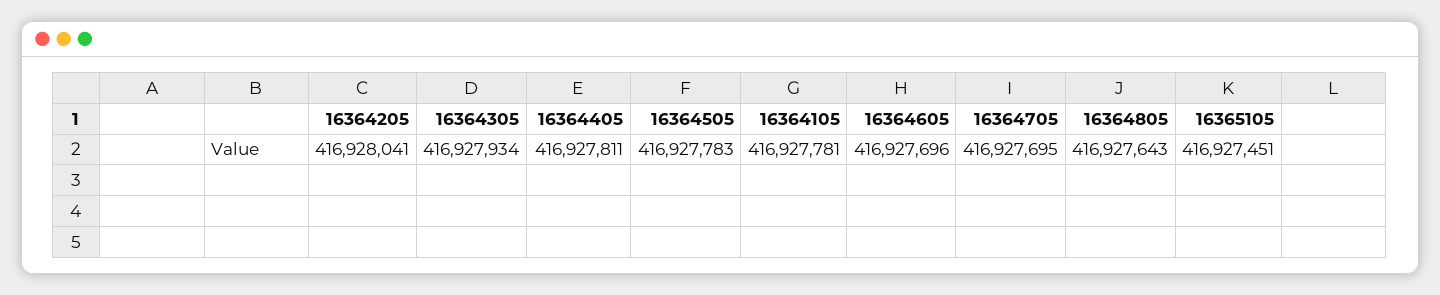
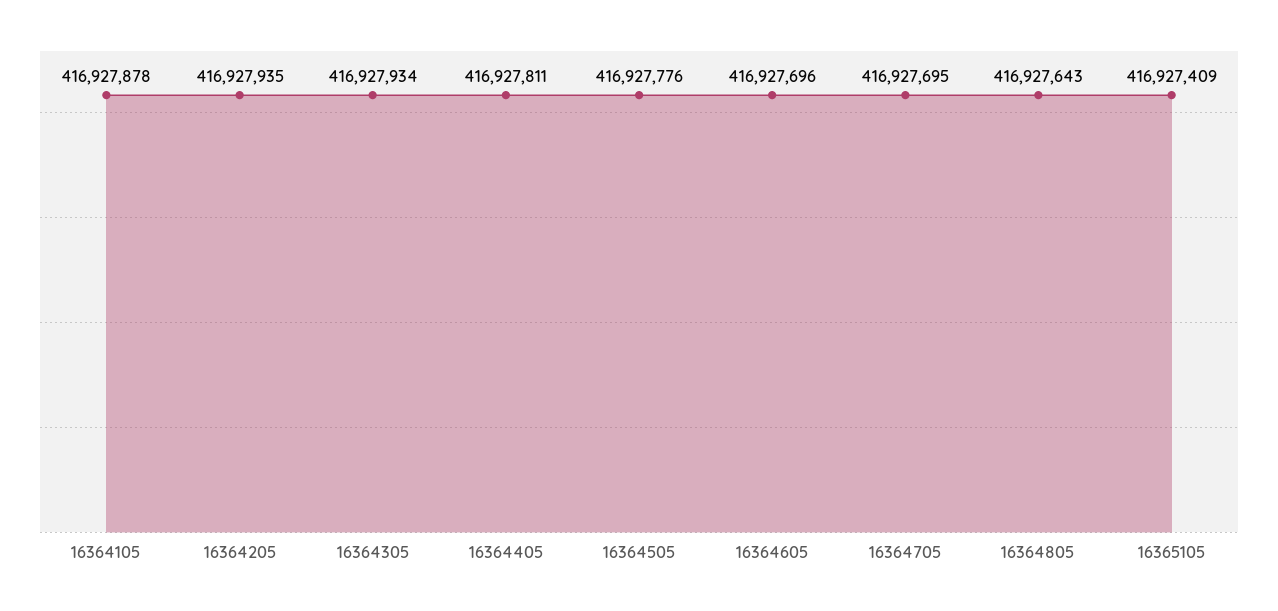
16364205: 416928041 -> 416927935
16364505: 416927783 -> 416927776
16364105: 416927781 -> 416927878
16365105: 416927451 -> 416927409

